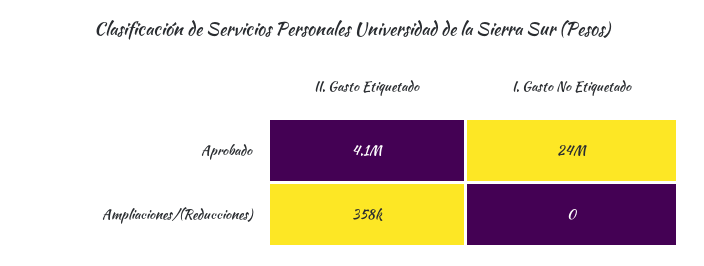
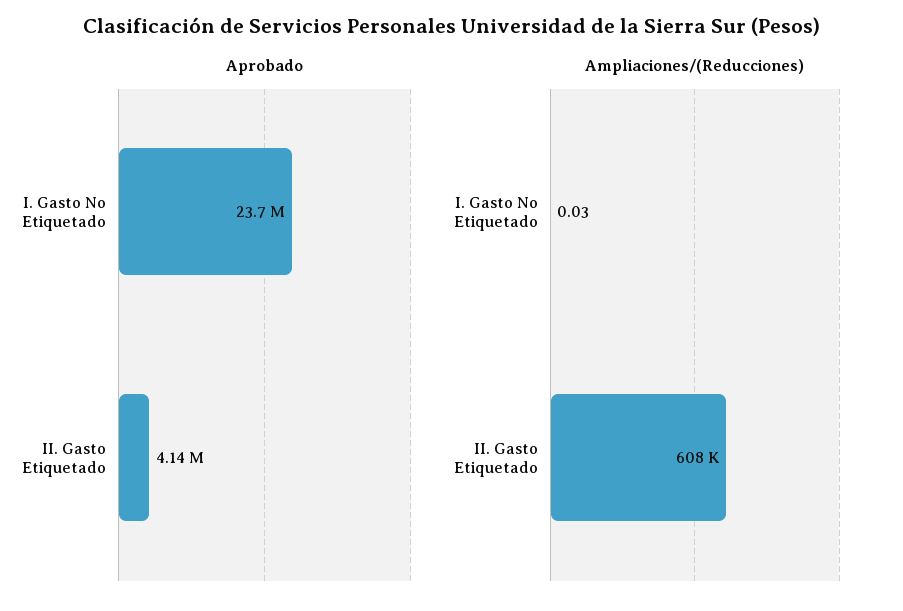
Ampliaciones/(Reducciones), II. Gasto Etiquetado: 358000 -> 608000
Ampliaciones/(Reducciones), I. Gasto No Etiquetado: 0 -> 0.03

